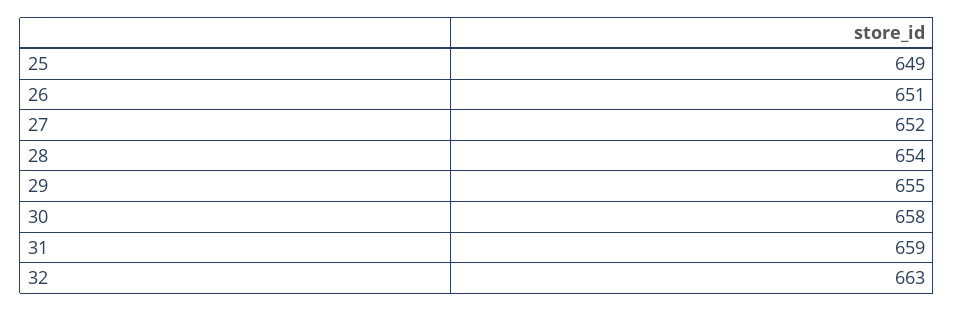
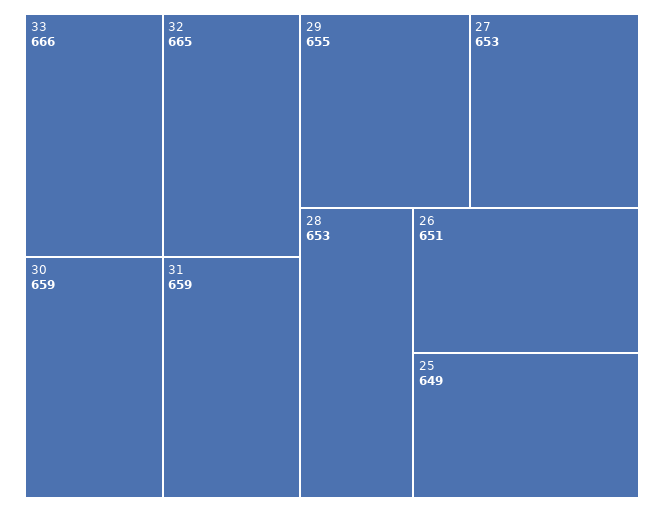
27: 652 -> 653
28: 654 -> 653
30: 658 -> 659
32: 663 -> 665
33: none -> 666

